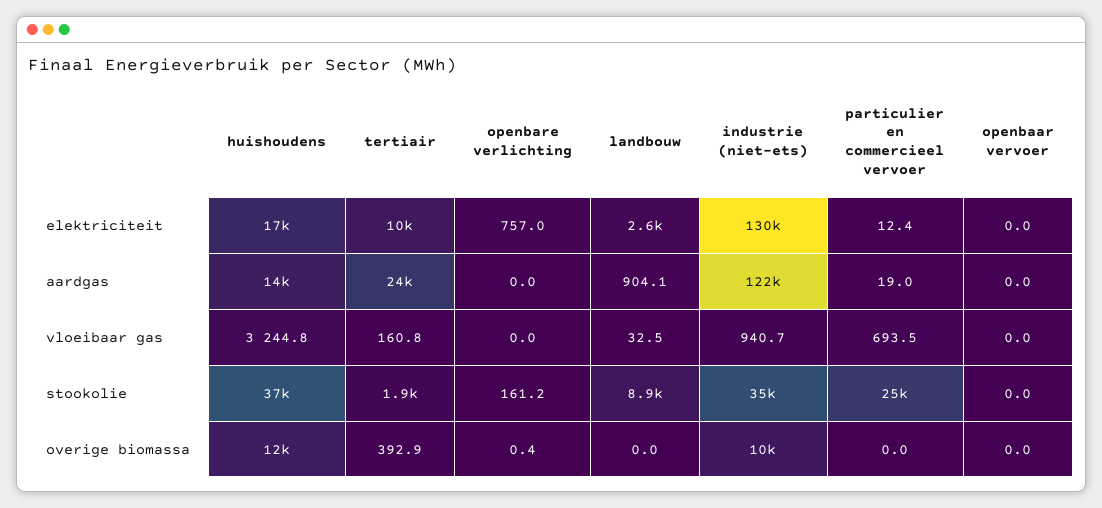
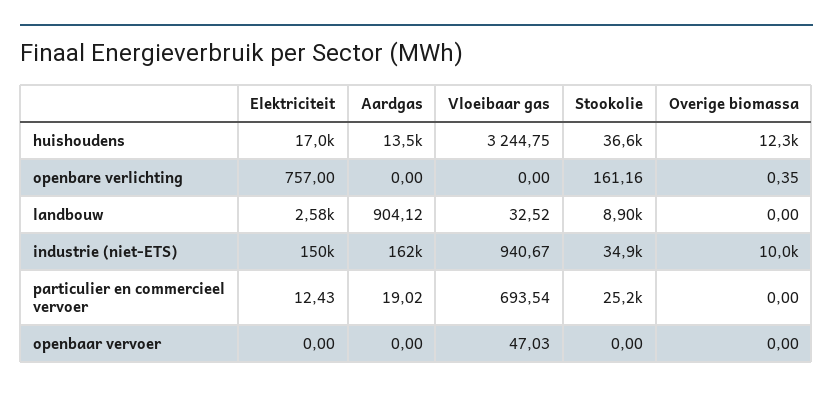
tertiair, elektriciteit: 10000 -> none
industrie (niet-ets), elektriciteit: 130000 -> 150000
tertiair, aardgas: 24000 -> none
industrie (niet-ets), aardgas: 122000 -> 162000
tertiair, vloeibaar gas: 160.8 -> none
openbaar vervoer, vloeibaar gas: 0 -> 47.03
tertiair, stookolie: 1900 -> none
tertiair, overige biomassa: 392.9 -> none

